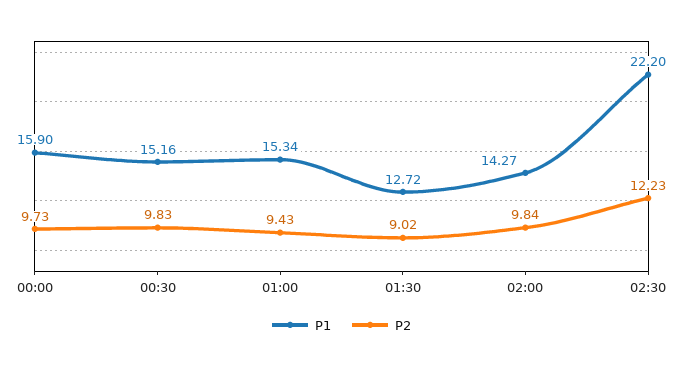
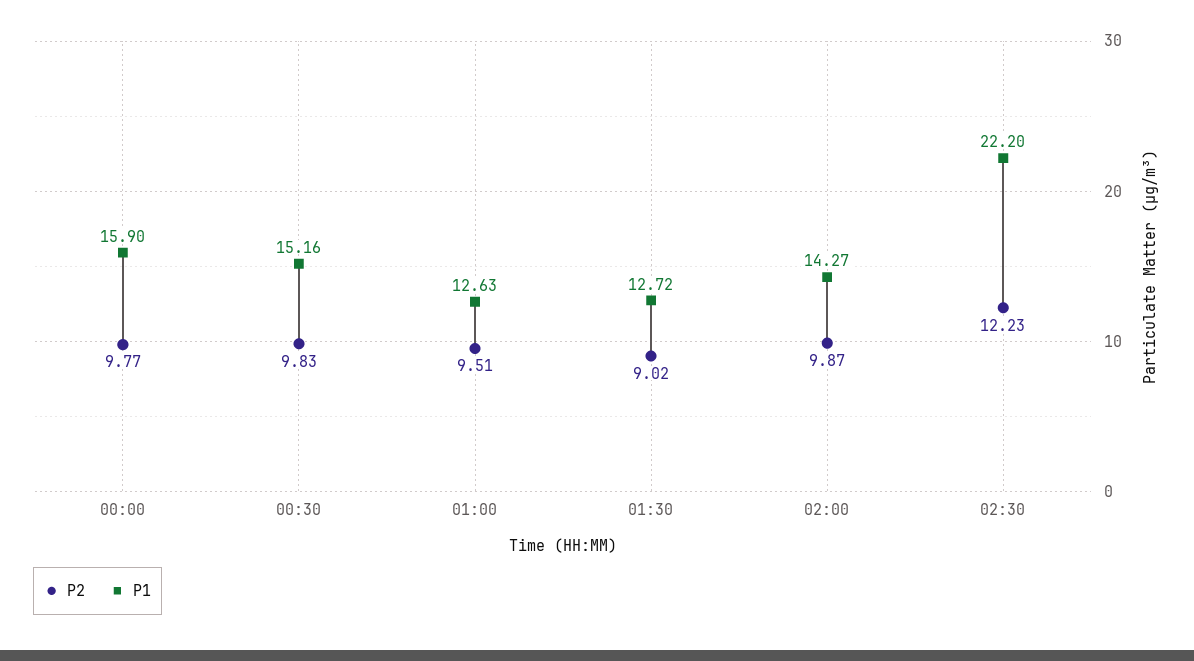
P2, 00:00: 9.73 -> 9.77
P1, 01:00: 15.34 -> 12.63
P2, 01:00: 9.43 -> 9.51
P2, 02:00: 9.84 -> 9.87

